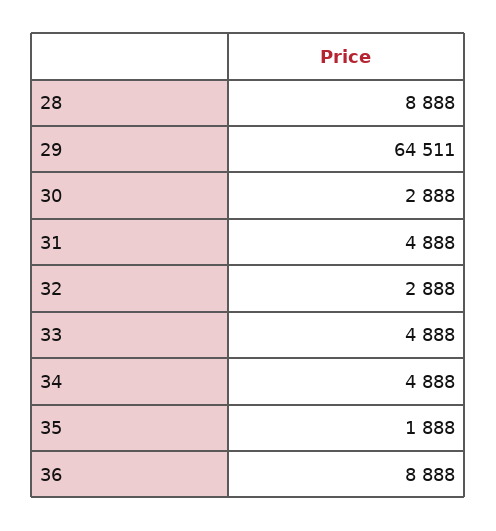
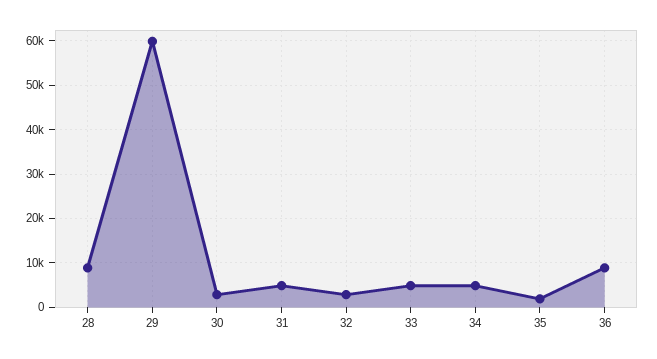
29: 64511 -> 60000

